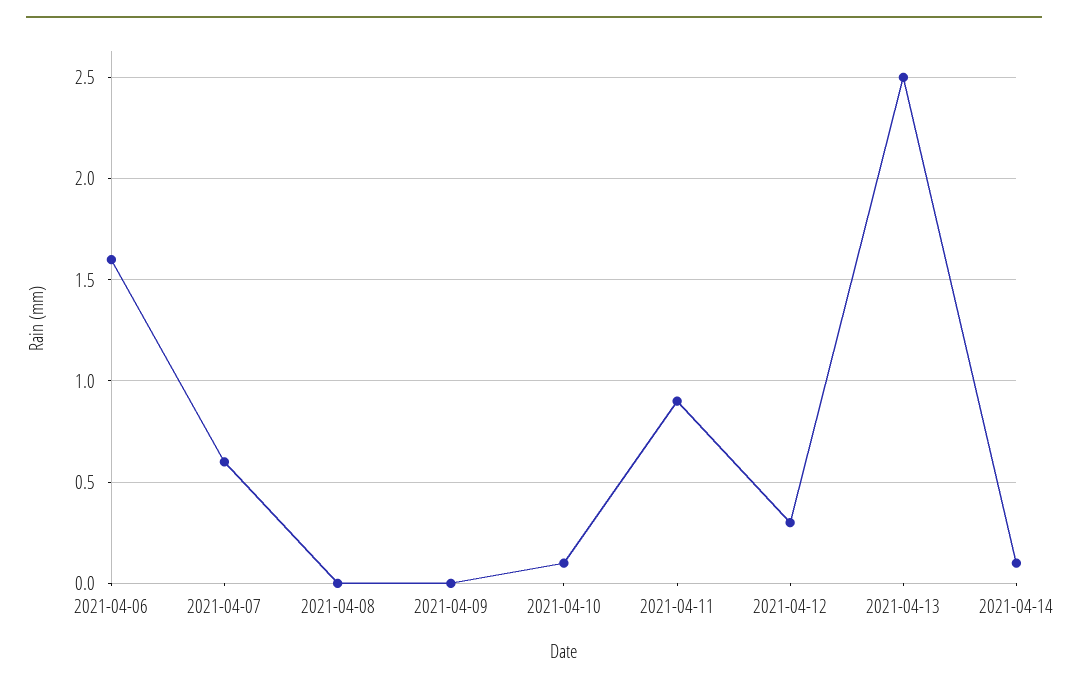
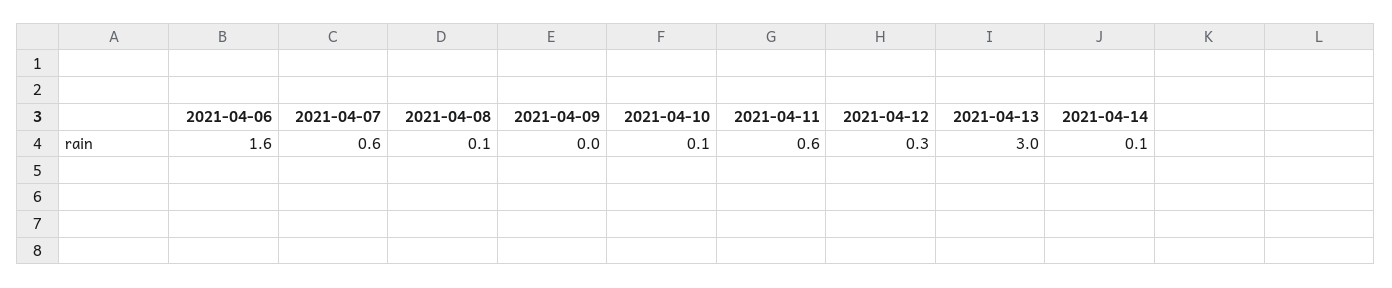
2021-04-08: 0 -> 0.1
2021-04-11: 0.9 -> 0.6
2021-04-13: 2.5 -> 3

